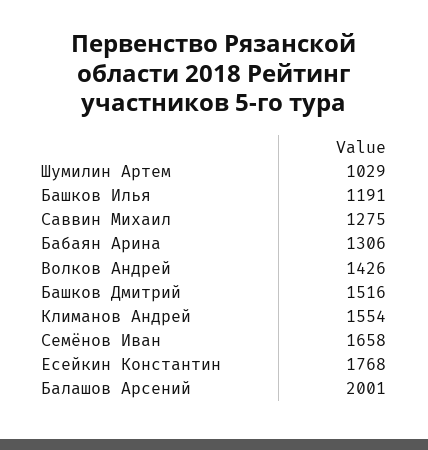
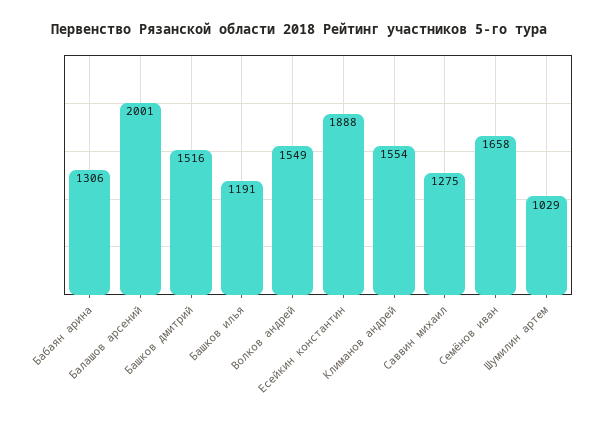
Волков Андрей: 1426 -> 1549
Есейкин Константин: 1768 -> 1888

